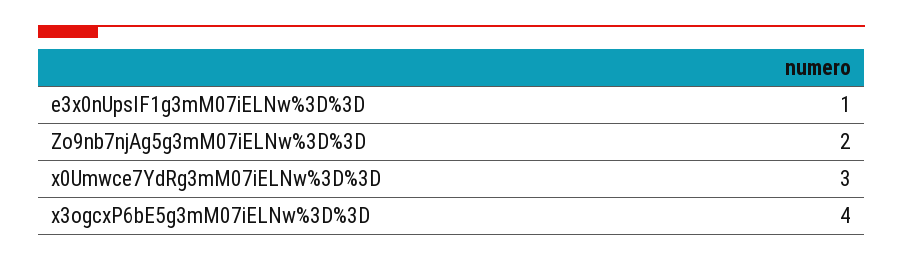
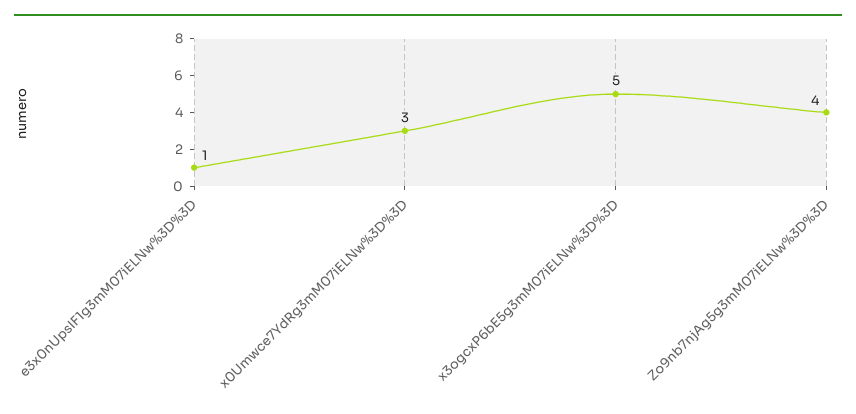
Zo9nb7njAg5g3mM07iELNw%3D%3D: 2 -> 4
x3ogcxP6bE5g3mM07iELNw%3D%3D: 4 -> 5

